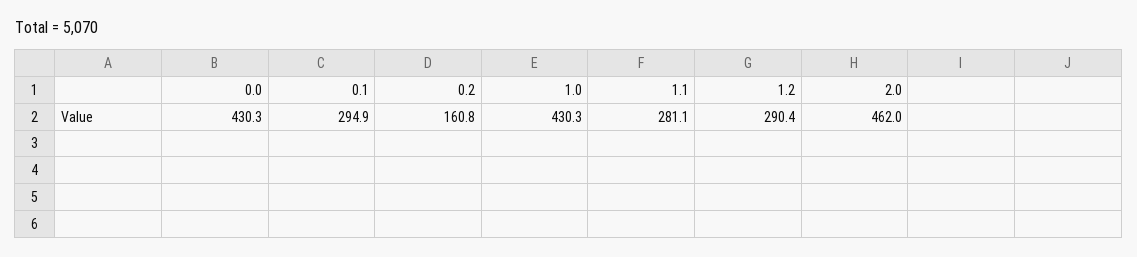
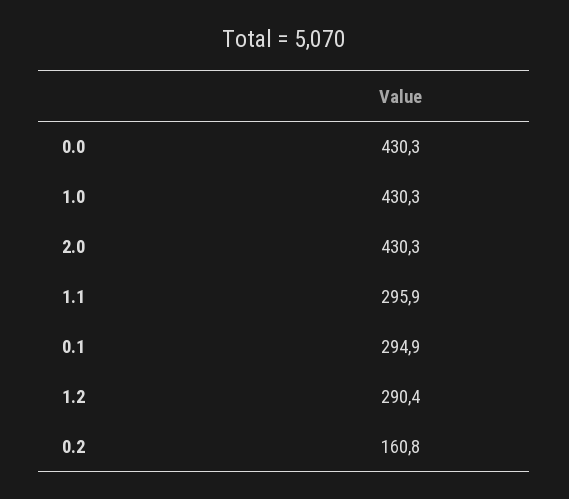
1.1: 281.1 -> 295.9
2.0: 462 -> 430.3

